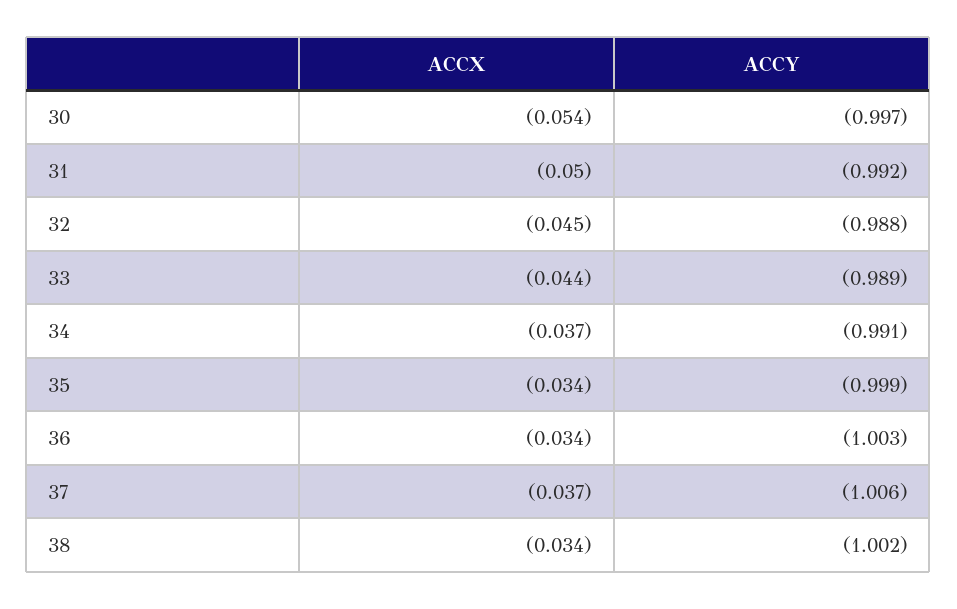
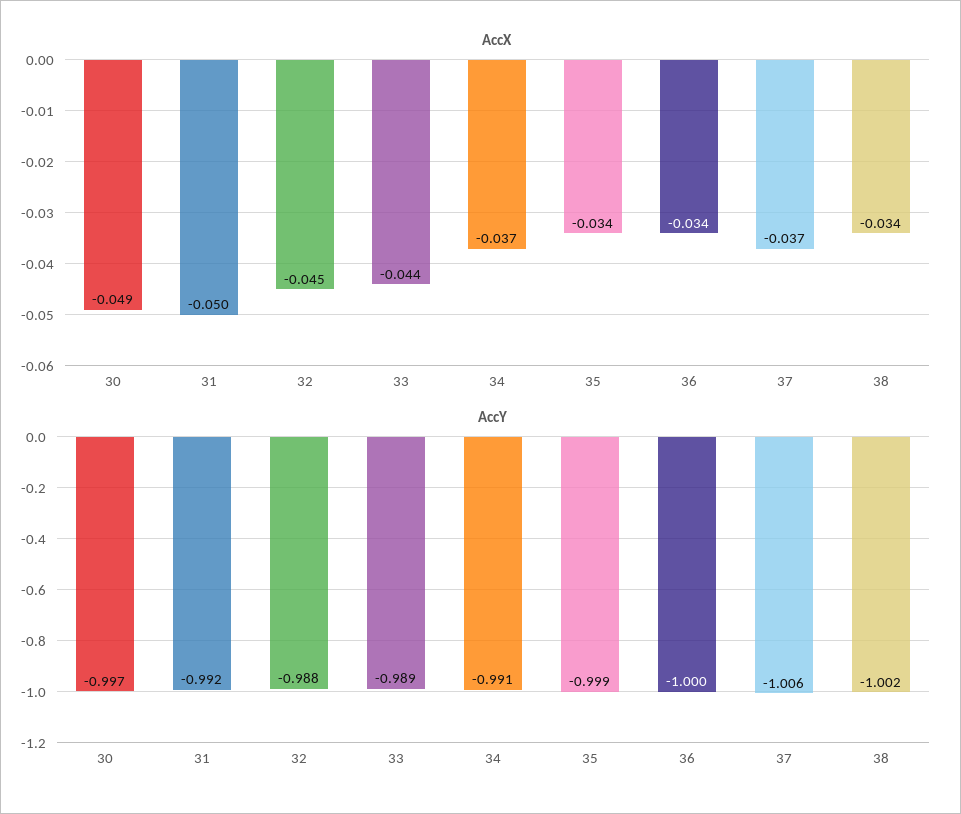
ACCX, 30: -0.054 -> -0.049
ACCY, 36: -1.003 -> -1

